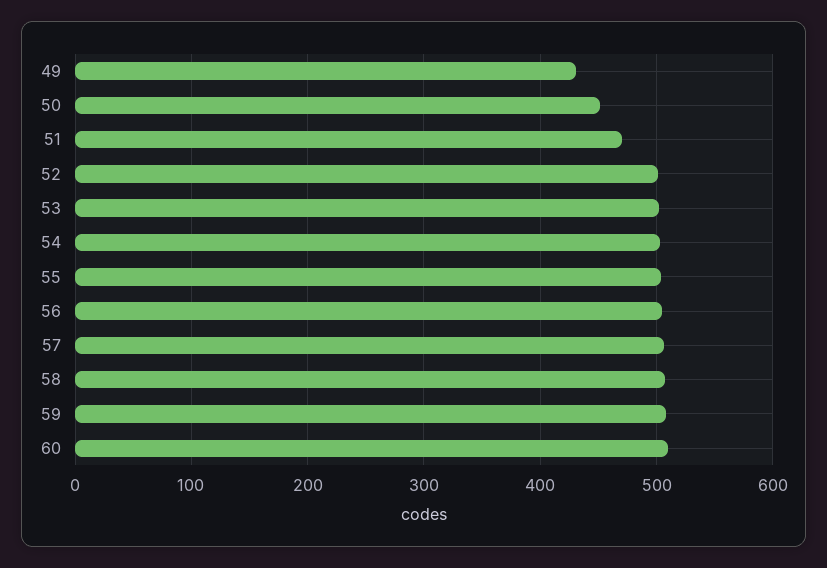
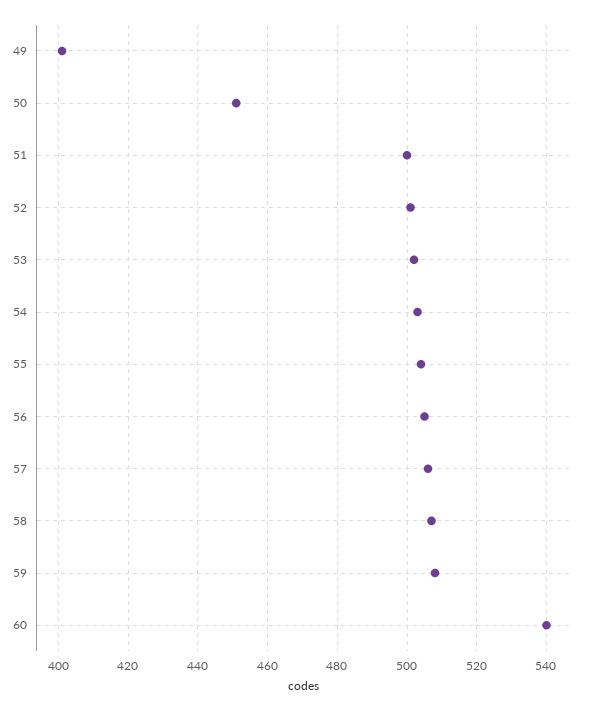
49: 430 -> 400
51: 470 -> 500
60: 510 -> 540

